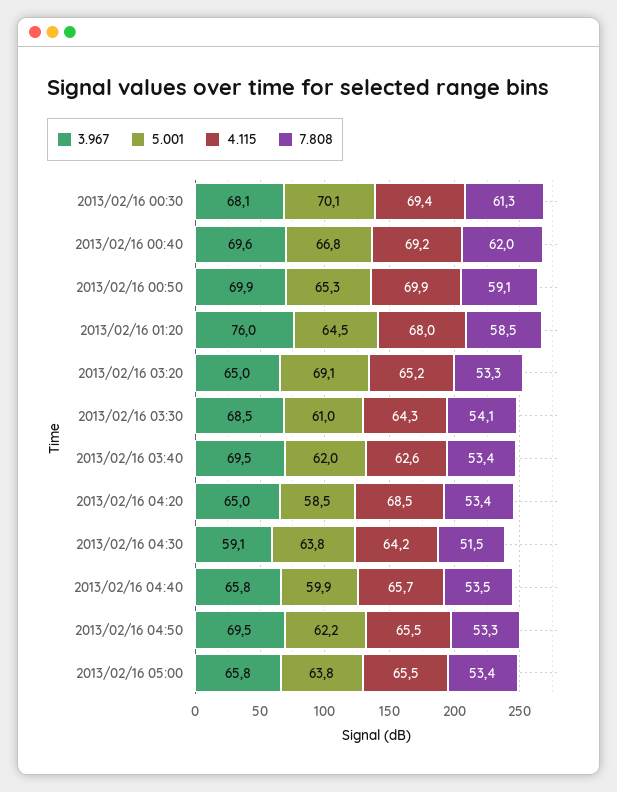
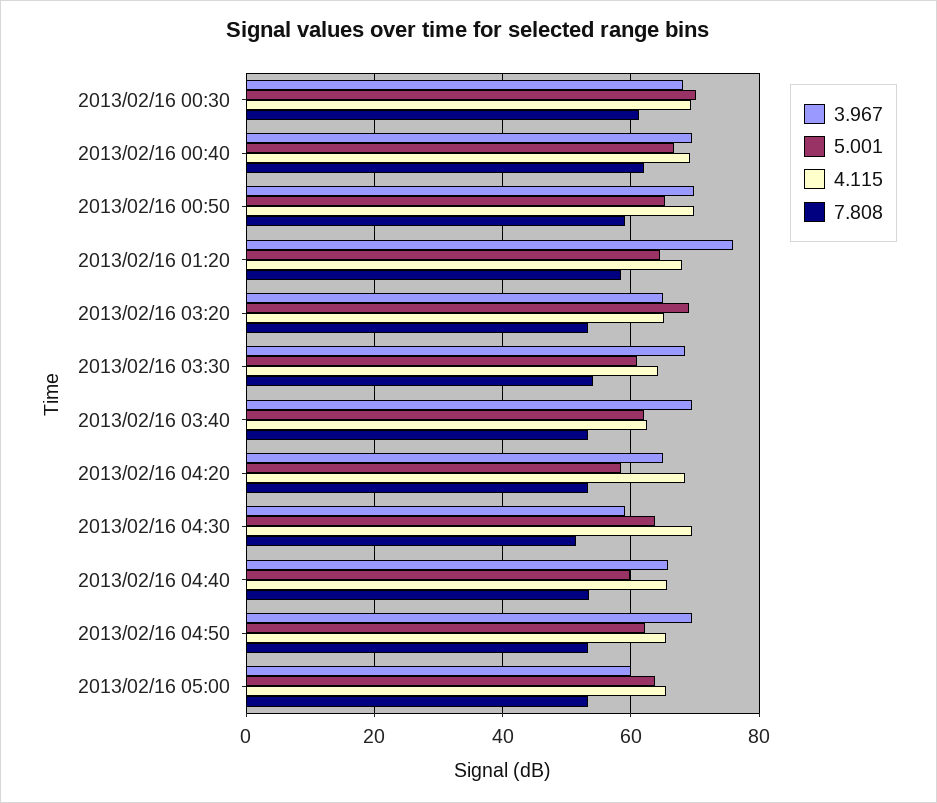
4.115, 2013/02/16 04:30: 64.2 -> 70
3.967, 2013/02/16 05:00: 65.8 -> 60

